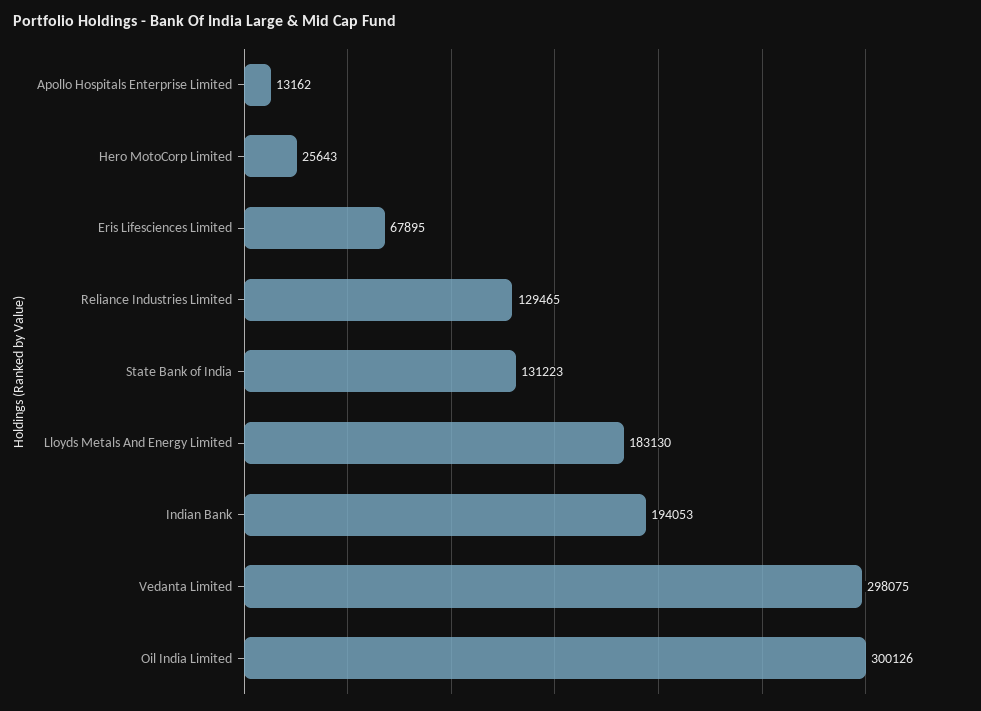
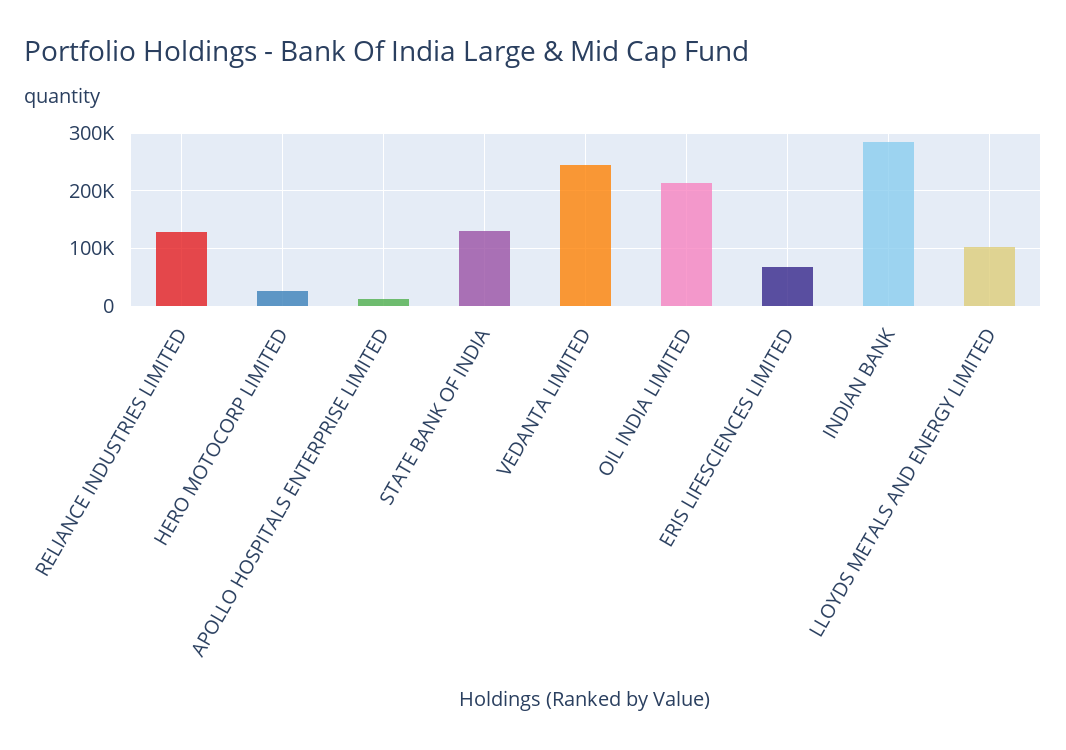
Lloyds Metals And Energy Limited: 183130 -> 100000
Indian Bank: 194053 -> 280000
Vedanta Limited: 298075 -> 240000
Oil India Limited: 300126 -> 220000

